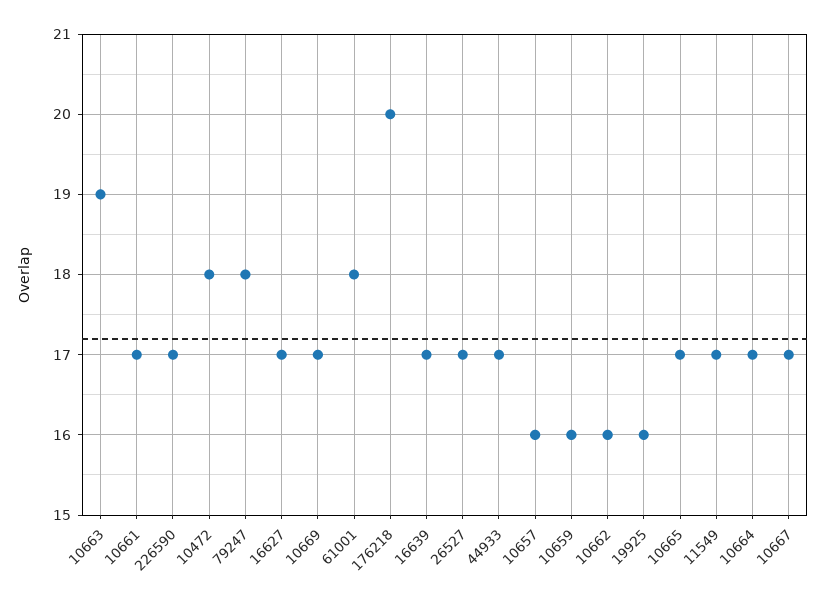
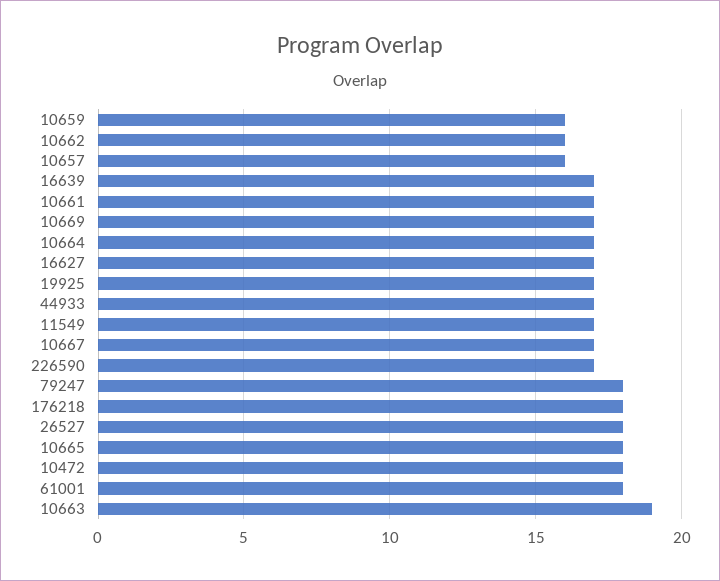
176218: 20 -> 18
26527: 17 -> 18
19925: 16 -> 17
10665: 17 -> 18

